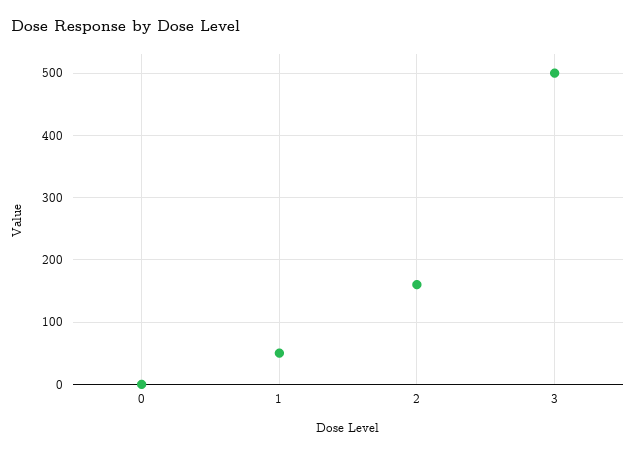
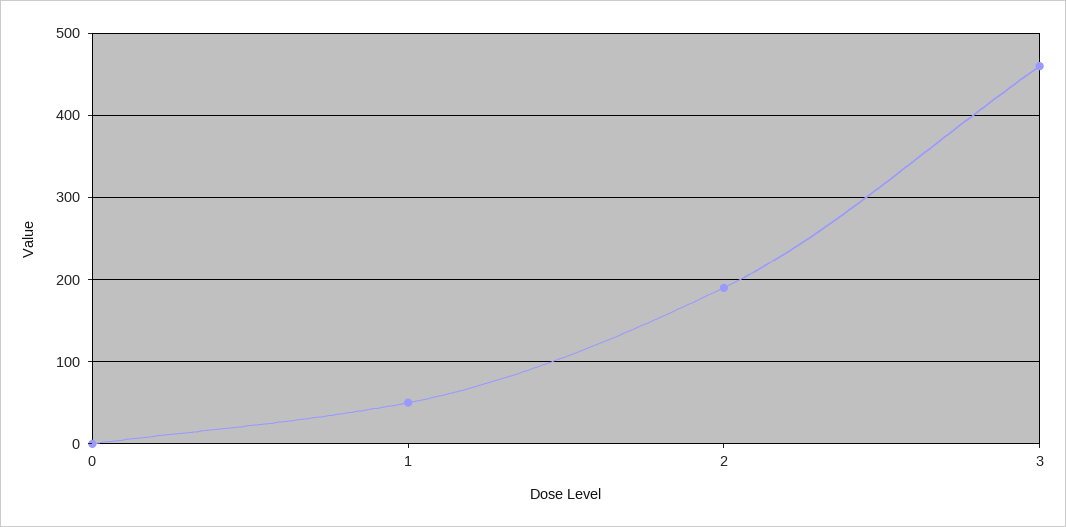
2: 160 -> 190
3: 500 -> 460

